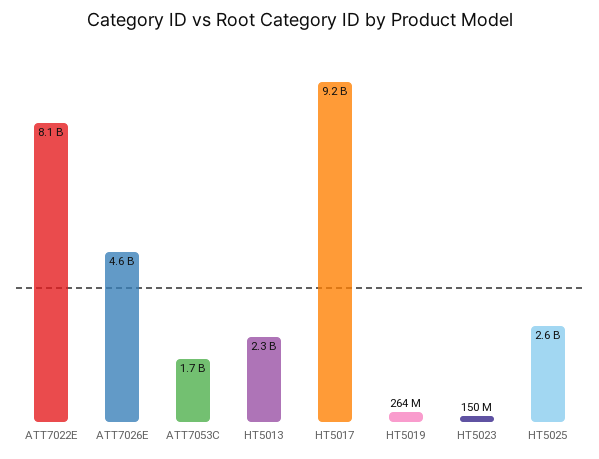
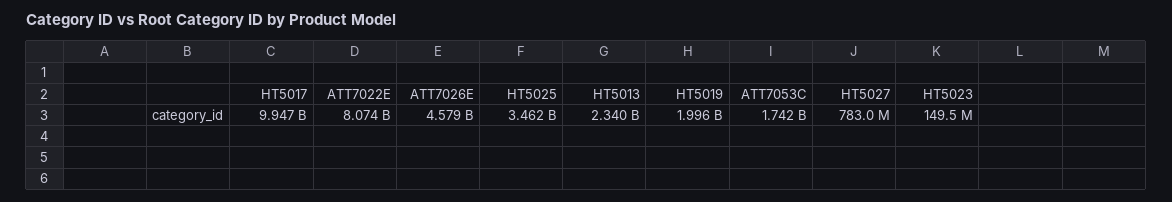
HT5017: 9200000000 -> 9947000000
HT5019: 264000000 -> 1996000000
HT5025: 2600000000 -> 3462000000
HT5027: none -> 783000000

